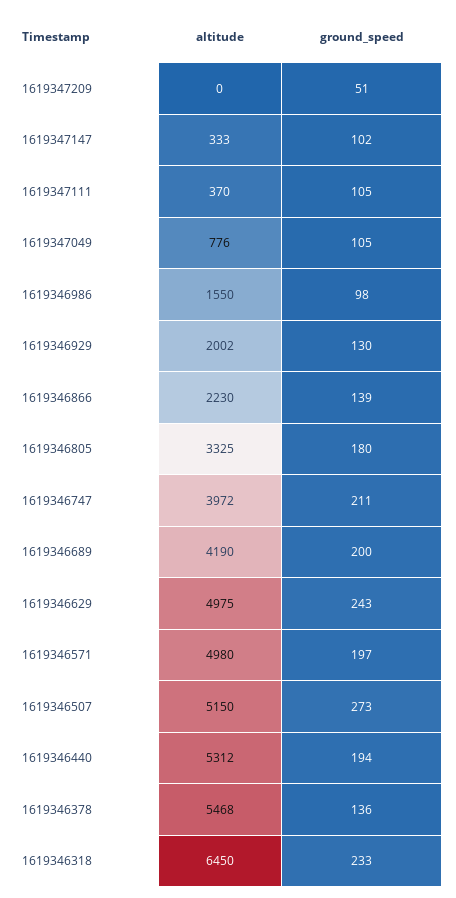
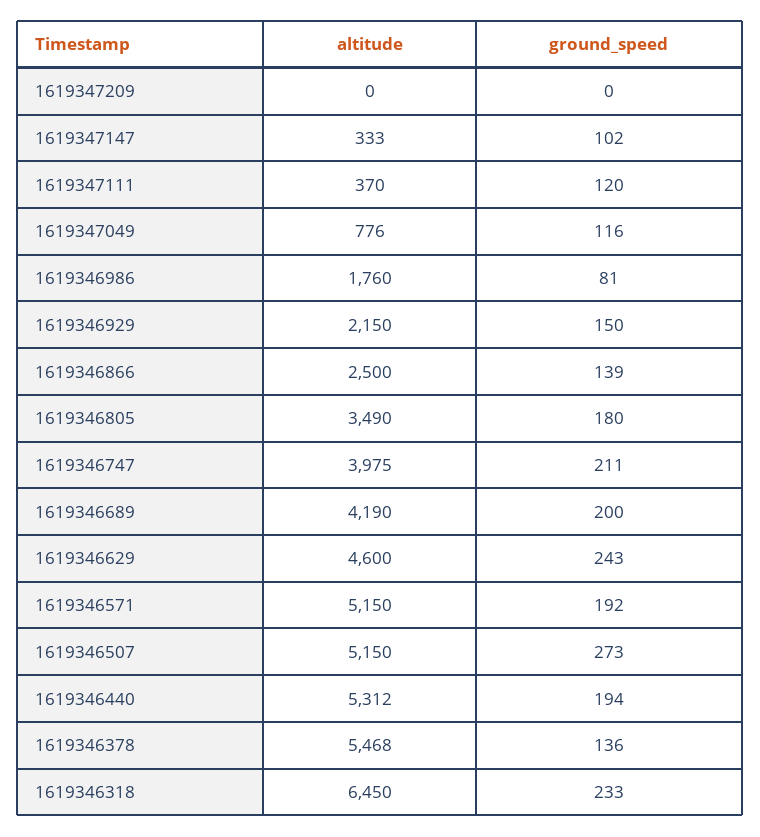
ground_speed, 1619347209: 51 -> 0
ground_speed, 1619347111: 105 -> 120
ground_speed, 1619347049: 105 -> 116
altitude, 1619346986: 1550 -> 1760
ground_speed, 1619346986: 98 -> 81
altitude, 1619346929: 2002 -> 2150
ground_speed, 1619346929: 130 -> 150
altitude, 1619346866: 2230 -> 2500
altitude, 1619346805: 3325 -> 3490
altitude, 1619346747: 3972 -> 3975
altitude, 1619346629: 4975 -> 4600
altitude, 1619346571: 4980 -> 5150
ground_speed, 1619346571: 197 -> 192

